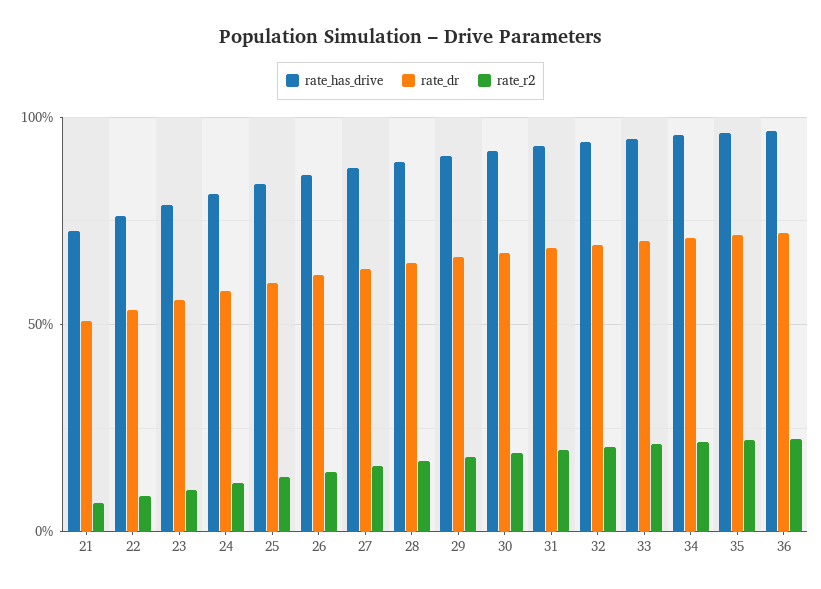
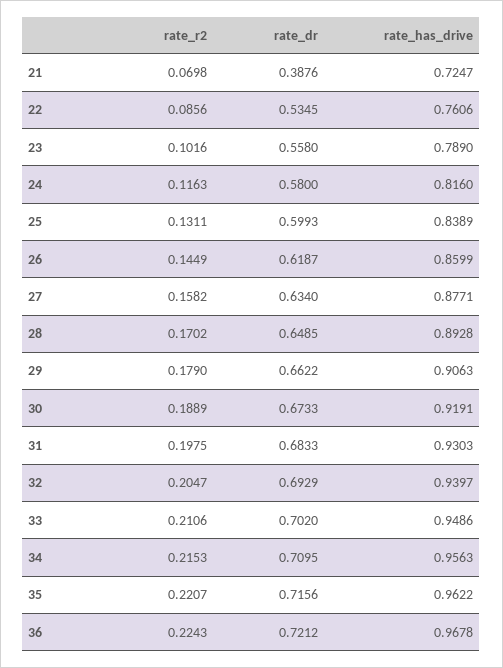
rate_dr, 21: 0.5 -> 0.3876

